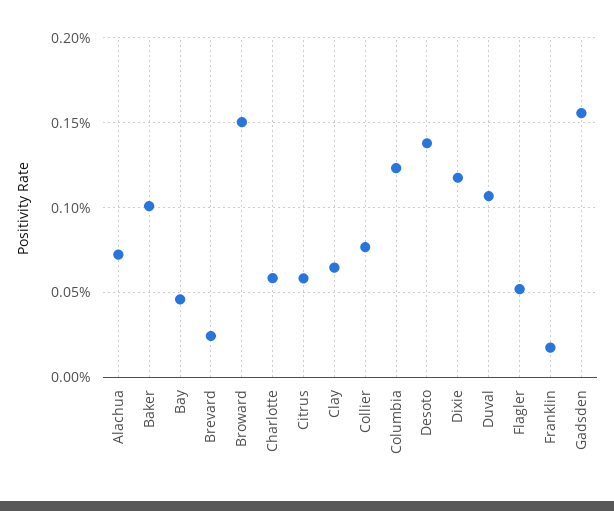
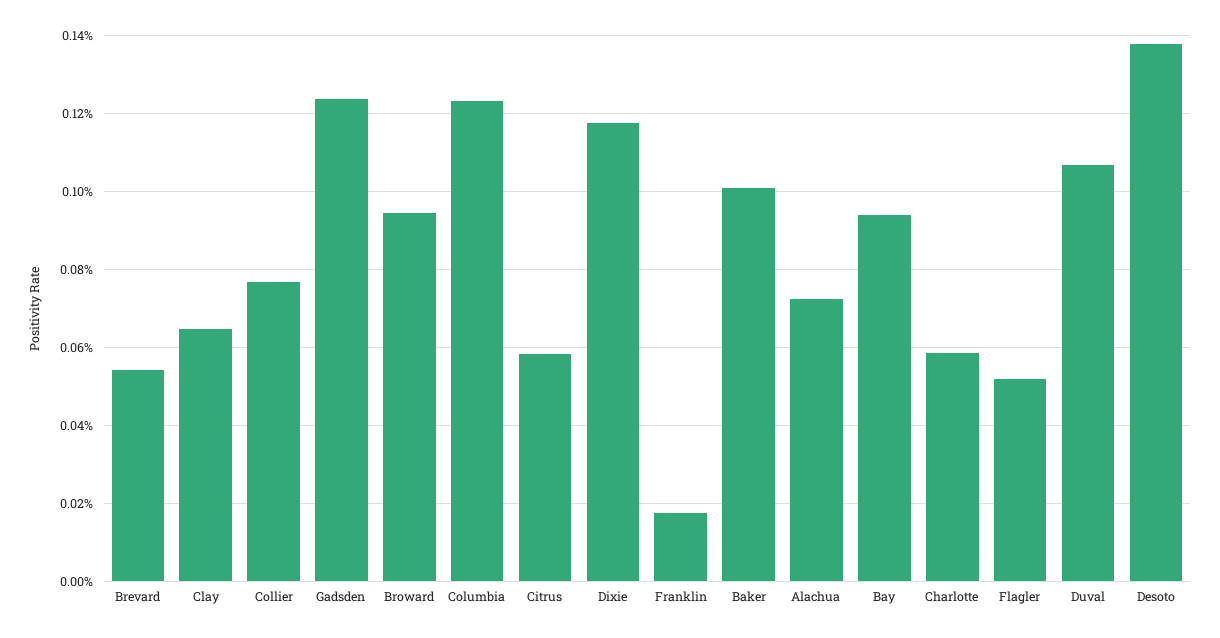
Bay: 0.045 -> 0.094
Brevard: 0.025 -> 0.054
Broward: 0.15 -> 0.094
Gadsden: 0.155 -> 0.124

